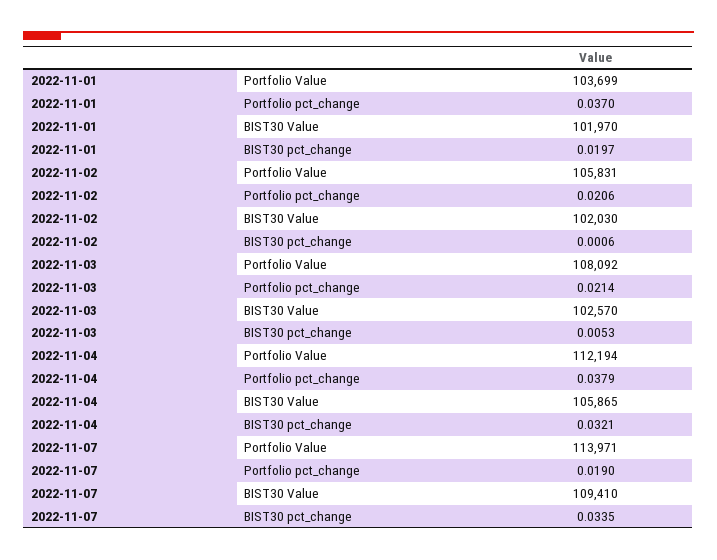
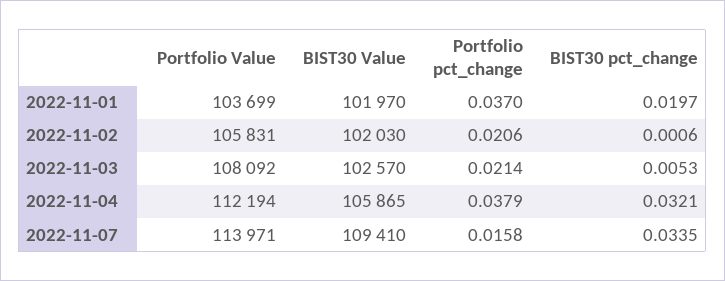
2022-11-07, Portfolio pct_change: 0.019 -> 0.0158

